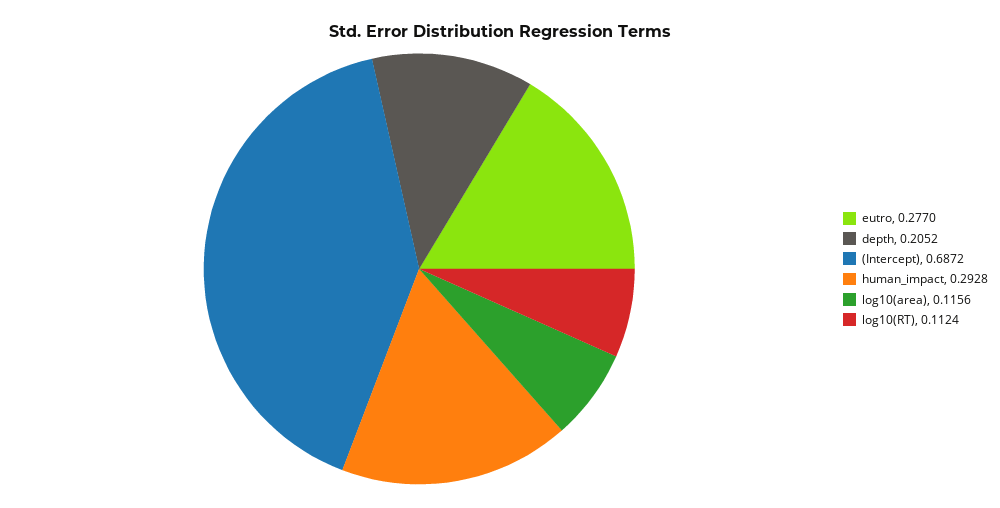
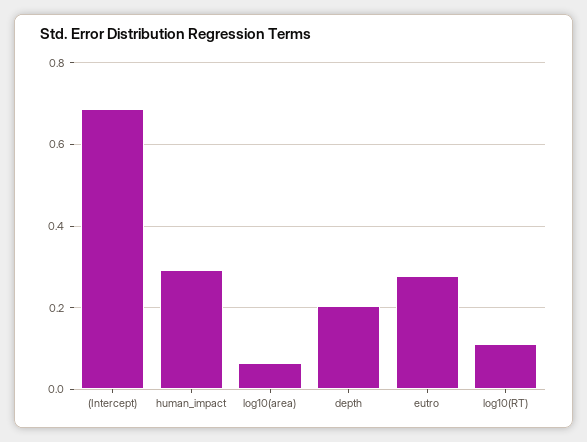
log10(area): 0.1156 -> 0.06

